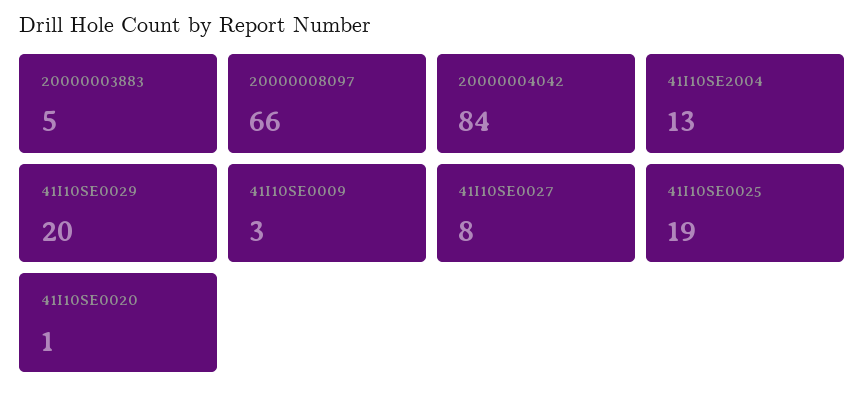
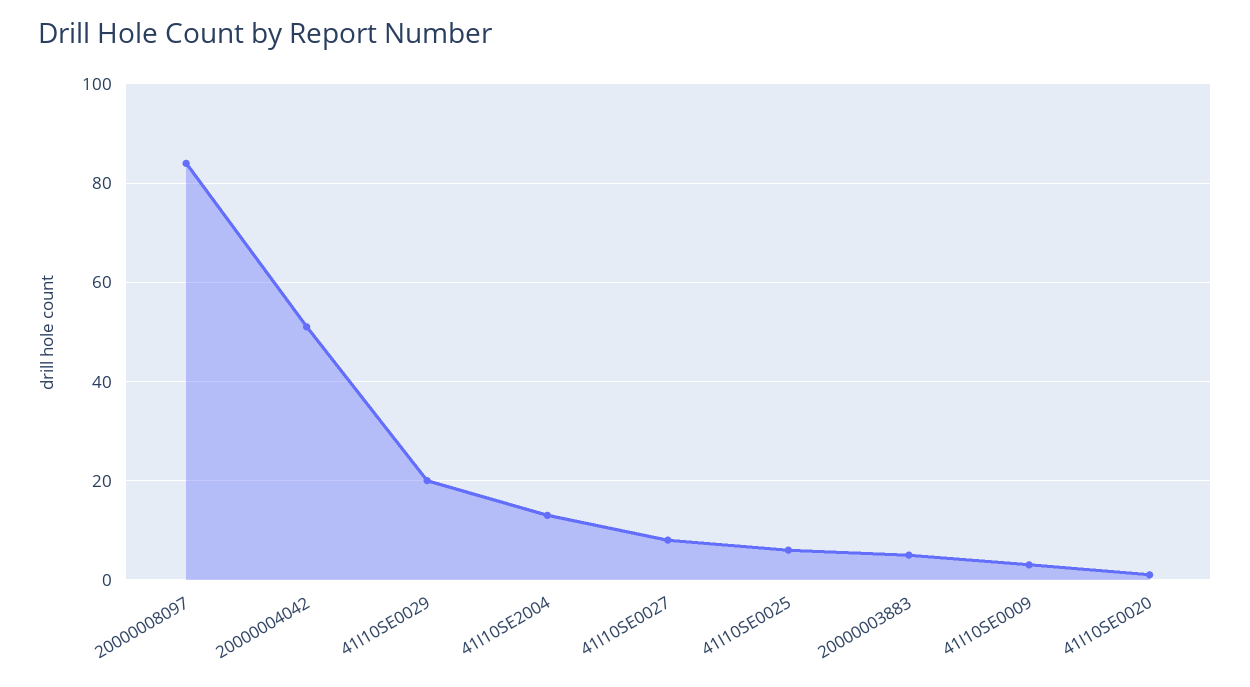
20000008097: 66 -> 85
20000004042: 84 -> 50
41I10SE0025: 19 -> 5

